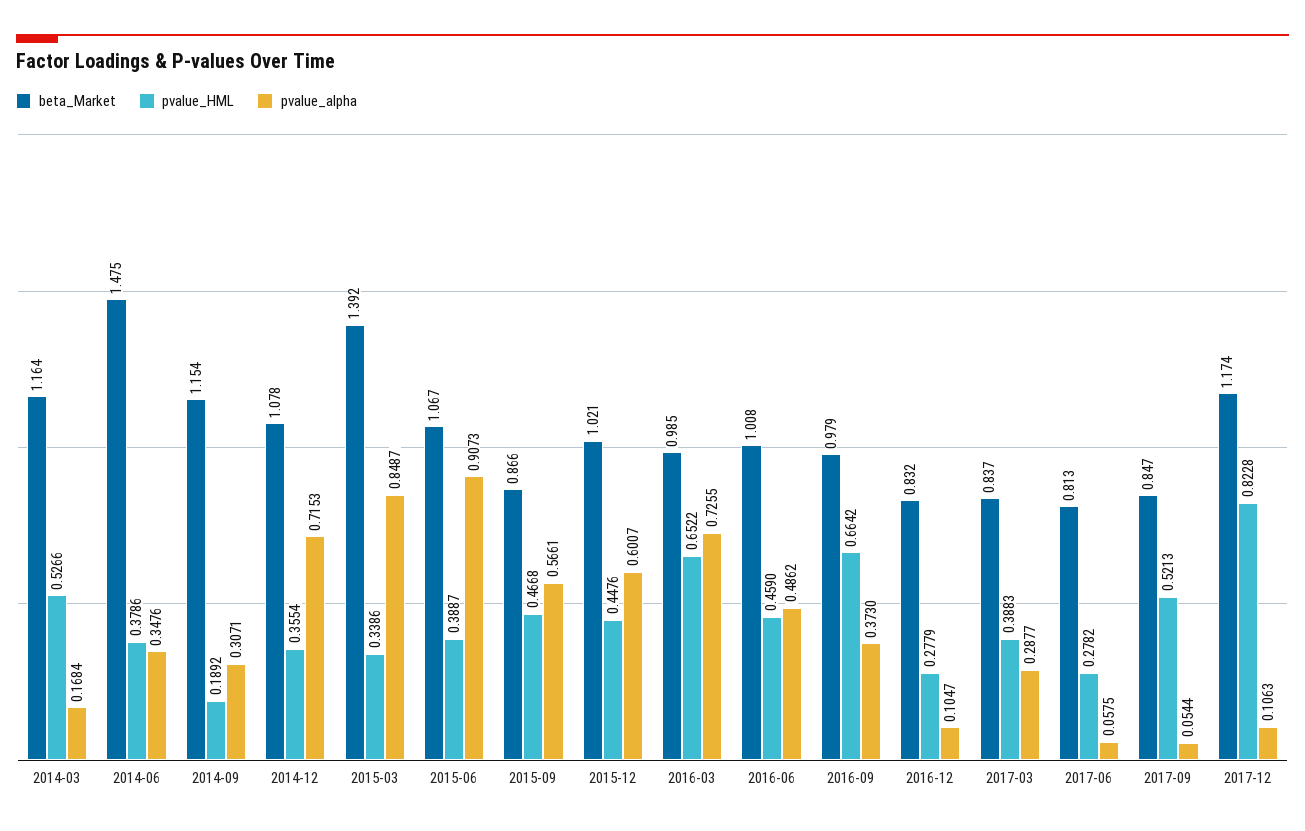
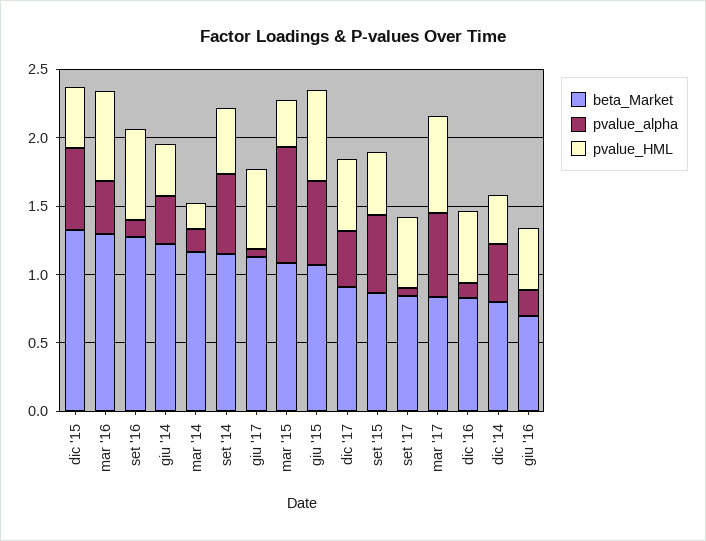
pvalue_HML, 2014-03: 0.5266 -> 0.2
beta_Market, 2014-06: 1.475 -> 1.2
pvalue_HML, 2014-09: 0.1892 -> 0.5
pvalue_alpha, 2014-09: 0.3071 -> 0.6
beta_Market, 2014-12: 1.078 -> 0.8
pvalue_alpha, 2014-12: 0.7153 -> 0.4
beta_Market, 2015-03: 1.392 -> 1.1
pvalue_HML, 2015-06: 0.3887 -> 0.7
pvalue_alpha, 2015-06: 0.9073 -> 0.6
beta_Market, 2015-12: 1.021 -> 1.3
beta_Market, 2016-03: 0.985 -> 1.3
pvalue_alpha, 2016-03: 0.7255 -> 0.4
beta_Market, 2016-06: 1.008 -> 0.7
pvalue_alpha, 2016-06: 0.4862 -> 0.2
beta_Market, 2016-09: 0.979 -> 1.3
pvalue_alpha, 2016-09: 0.373 -> 0.1
pvalue_HML, 2016-12: 0.2779 -> 0.5
pvalue_HML, 2017-03: 0.3883 -> 0.7
pvalue_alpha, 2017-03: 0.2877 -> 0.6
beta_Market, 2017-06: 0.813 -> 1.1
pvalue_HML, 2017-06: 0.2782 -> 0.6
beta_Market, 2017-12: 1.174 -> 0.9
pvalue_HML, 2017-12: 0.8228 -> 0.5
pvalue_alpha, 2017-12: 0.1063 -> 0.4

